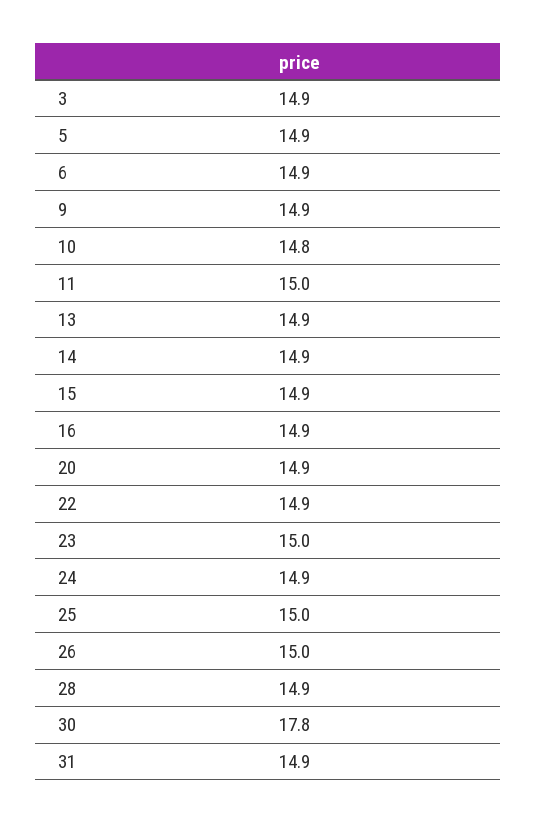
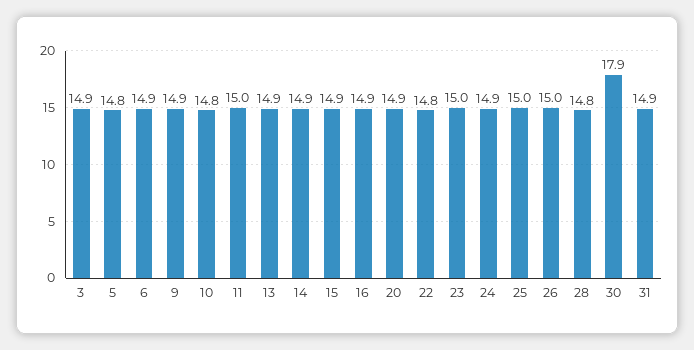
5: 14.9 -> 14.8
22: 14.9 -> 14.8
28: 14.9 -> 14.8
30: 17.8 -> 17.9

